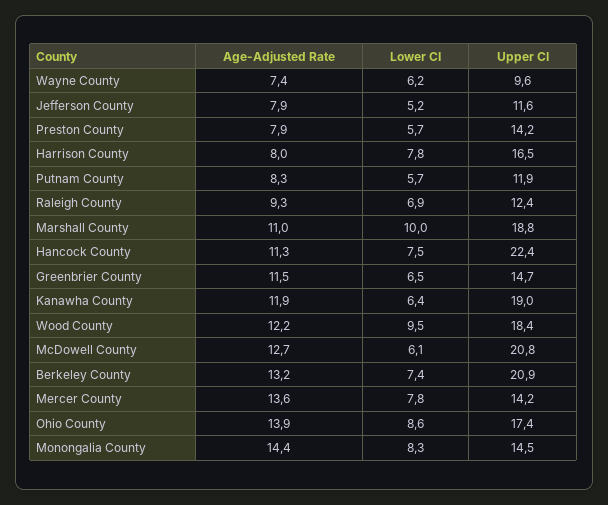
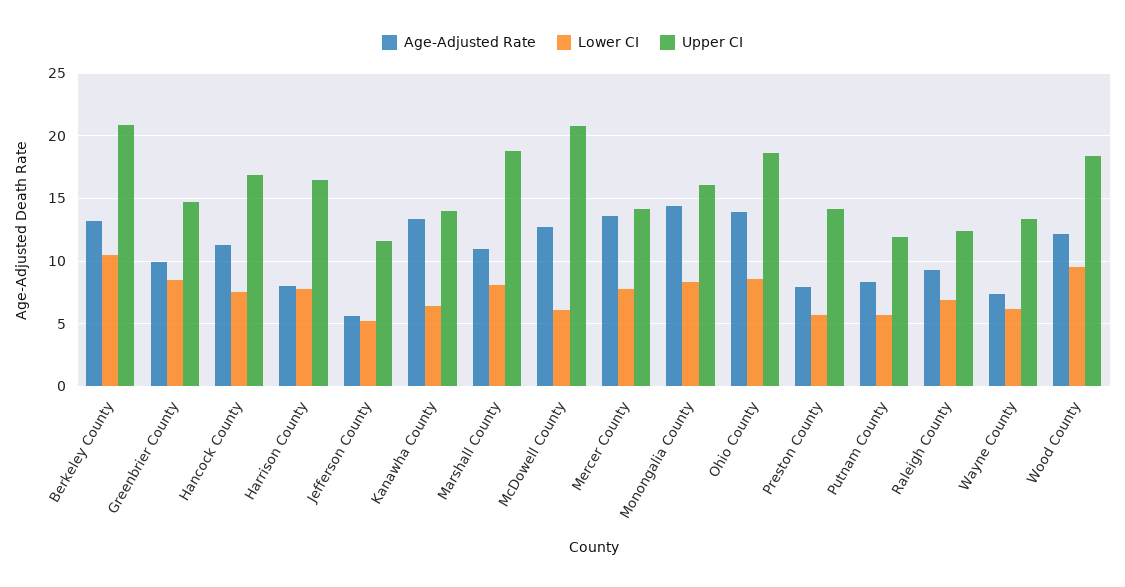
Upper CI, Wayne County: 9.6 -> 13.5
Age-Adjusted Rate, Jefferson County: 7.9 -> 5.5
Lower CI, Marshall County: 10 -> 8
Upper CI, Hancock County: 22.4 -> 17
Age-Adjusted Rate, Greenbrier County: 11.5 -> 10
Lower CI, Greenbrier County: 6.5 -> 8.5
Age-Adjusted Rate, Kanawha County: 11.9 -> 13.5
Upper CI, Kanawha County: 19 -> 14
Lower CI, Berkeley County: 7.4 -> 10.5
Upper CI, Ohio County: 17.4 -> 18.5
Upper CI, Monongalia County: 14.5 -> 16

